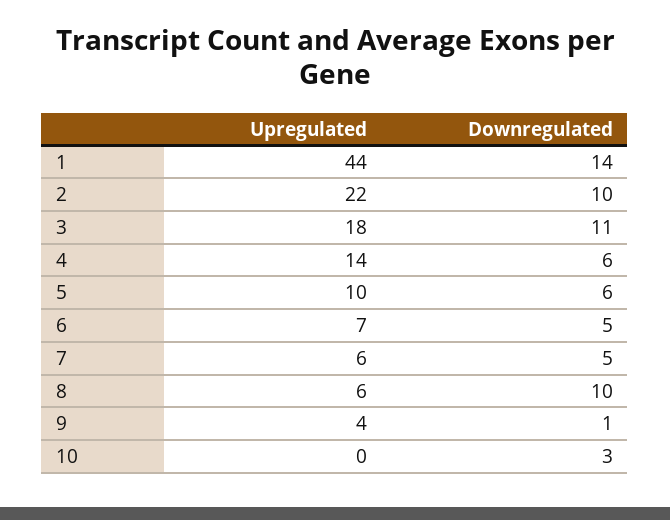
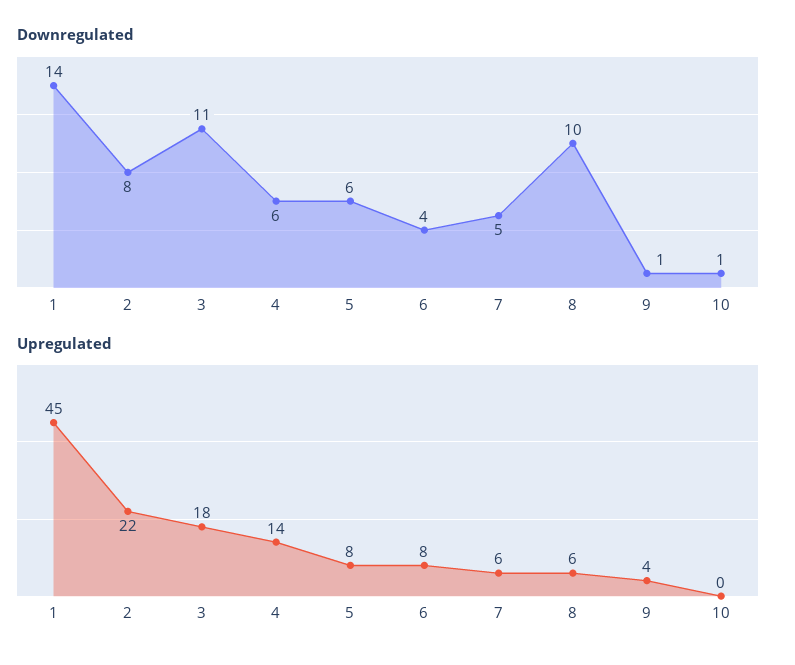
Upregulated, 1: 44 -> 45
Downregulated, 2: 10 -> 8
Upregulated, 5: 10 -> 8
Upregulated, 6: 7 -> 8
Downregulated, 6: 5 -> 4
Downregulated, 10: 3 -> 1

